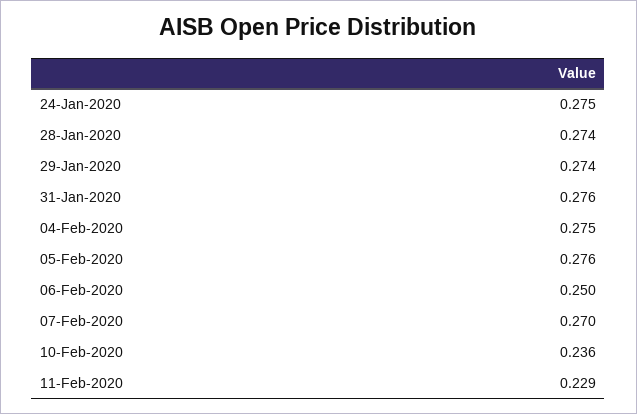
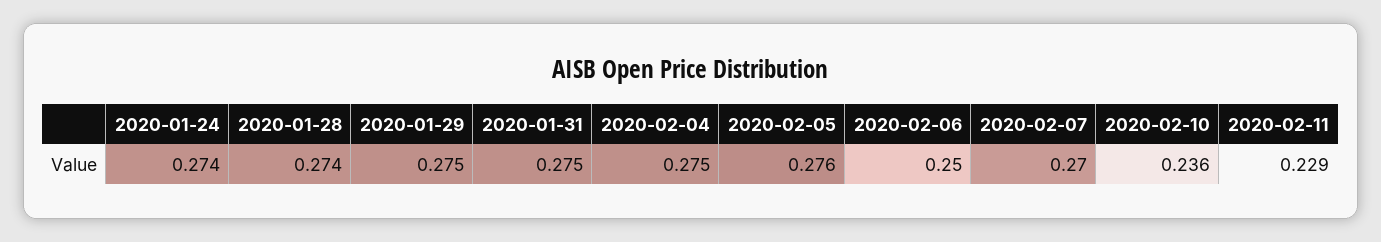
24-Jan-2020: 0.275 -> 0.274
29-Jan-2020: 0.274 -> 0.275
31-Jan-2020: 0.276 -> 0.275

